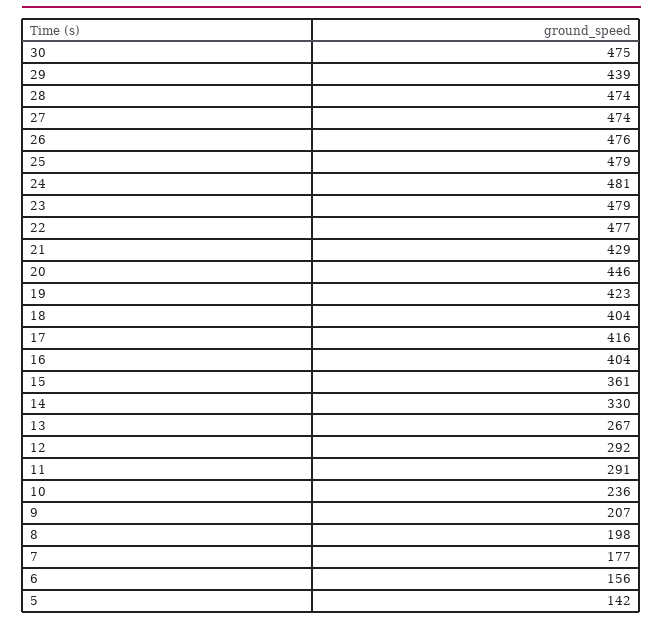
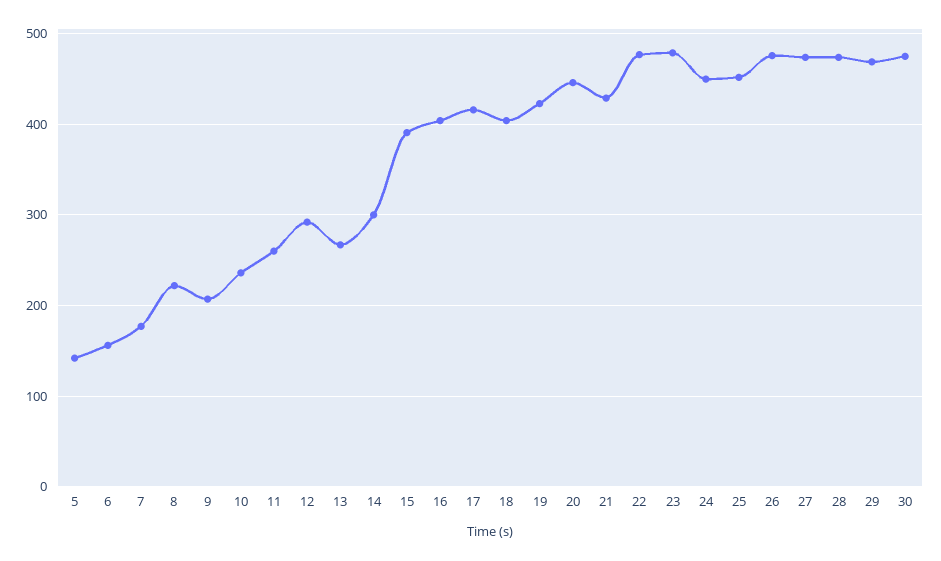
29: 439 -> 470
25: 479 -> 450
24: 481 -> 450
15: 361 -> 390
14: 330 -> 300
11: 291 -> 260
8: 198 -> 220

